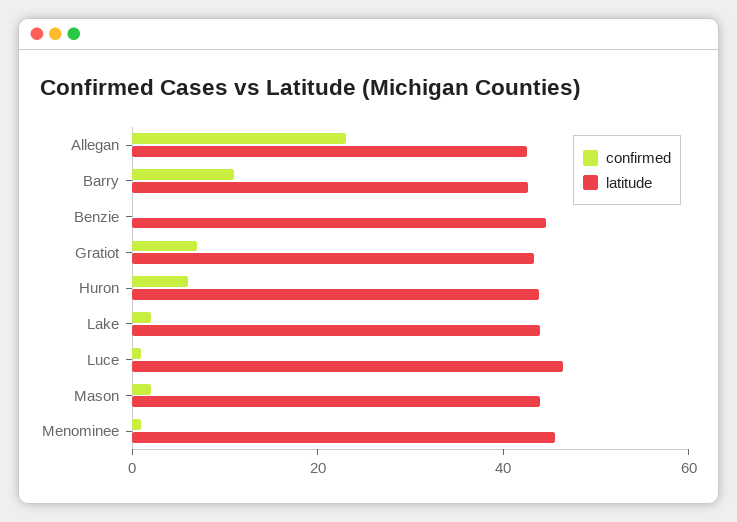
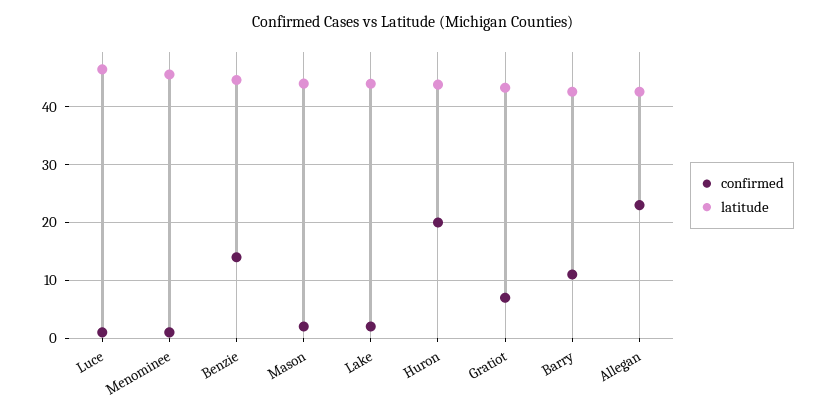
confirmed, Benzie: 0 -> 14
confirmed, Huron: 5 -> 20

